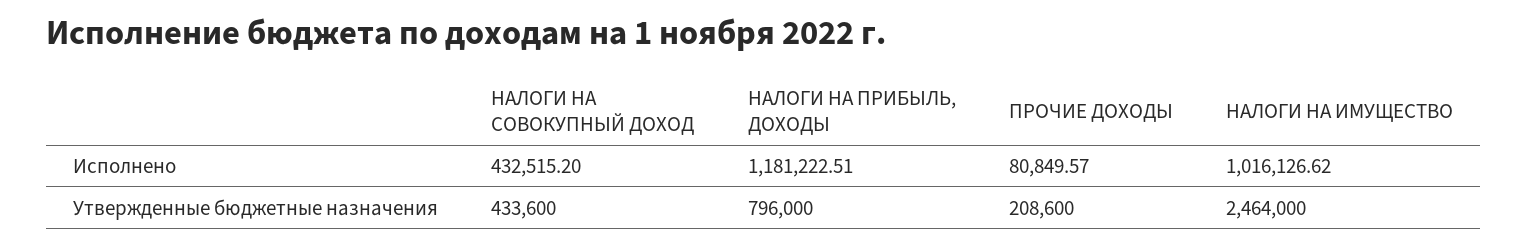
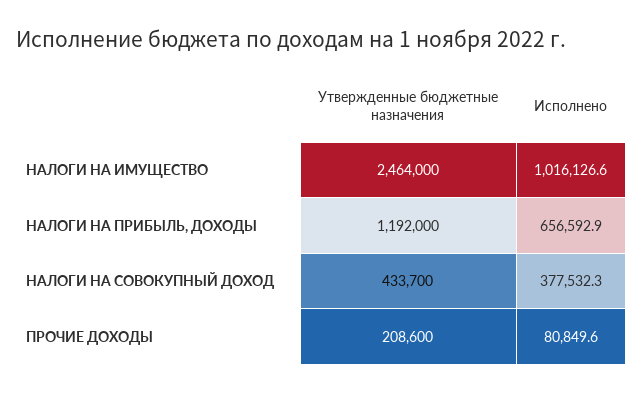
НАЛОГИ НА СОВОКУПНЫЙ ДОХОД, Исполнено: 432515.2 -> 377532.3
НАЛОГИ НА ПРИБЫЛЬ, ДОХОДЫ, Исполнено: 1181222.51 -> 656592.9
НАЛОГИ НА СОВОКУПНЫЙ ДОХОД, Утвержденные бюджетные назначения: 433600 -> 433700
НАЛОГИ НА ПРИБЫЛЬ, ДОХОДЫ, Утвержденные бюджетные назначения: 796000 -> 1192000

